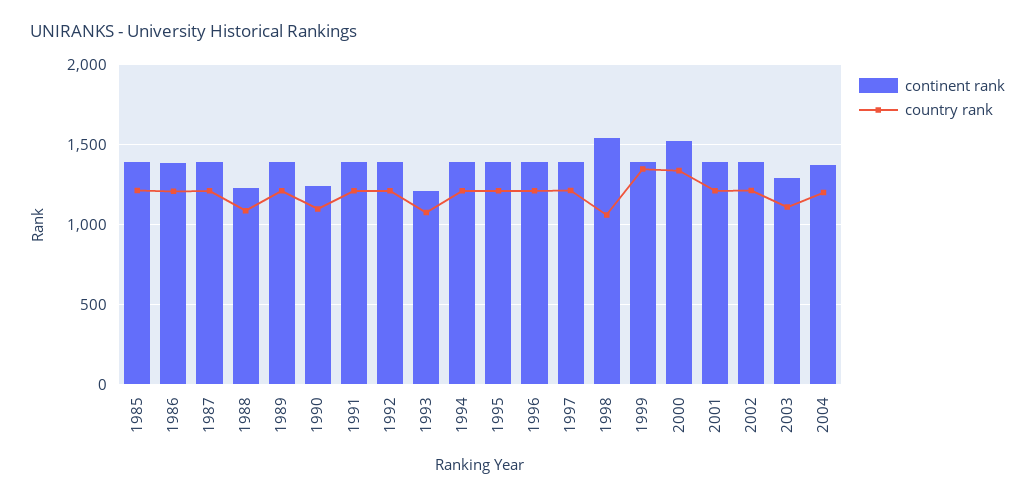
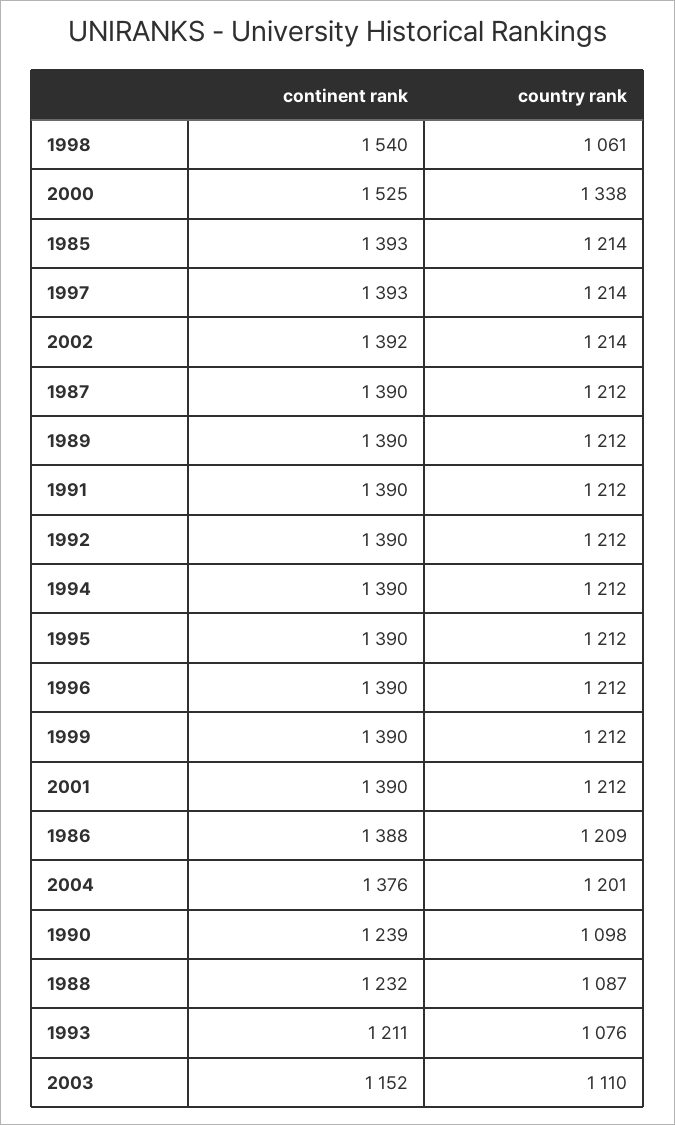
country rank, 1999: 1350 -> 1212
continent rank, 2003: 1300 -> 1152

